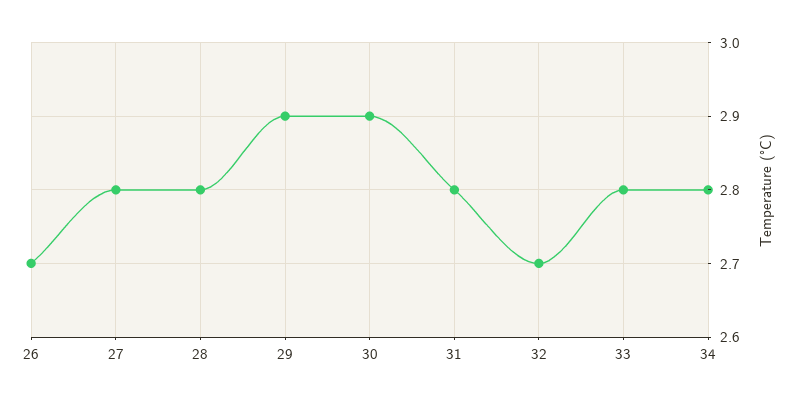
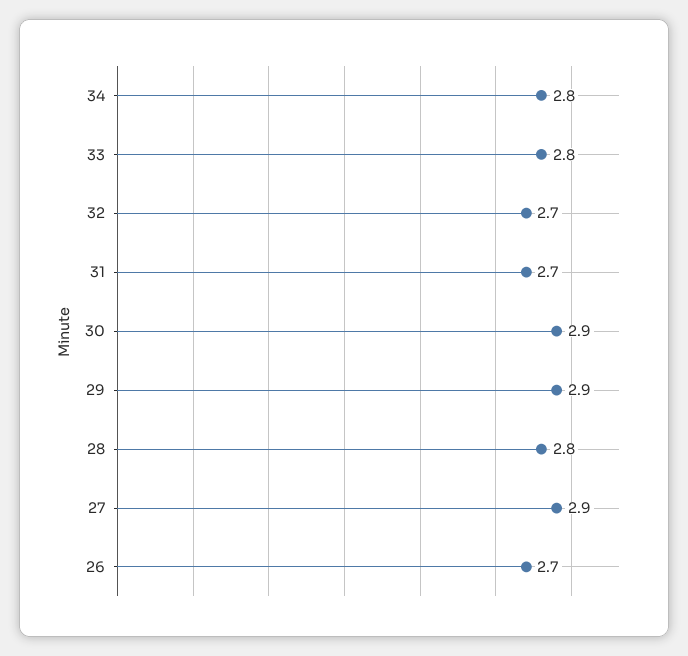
27: 2.8 -> 2.9
31: 2.8 -> 2.7

